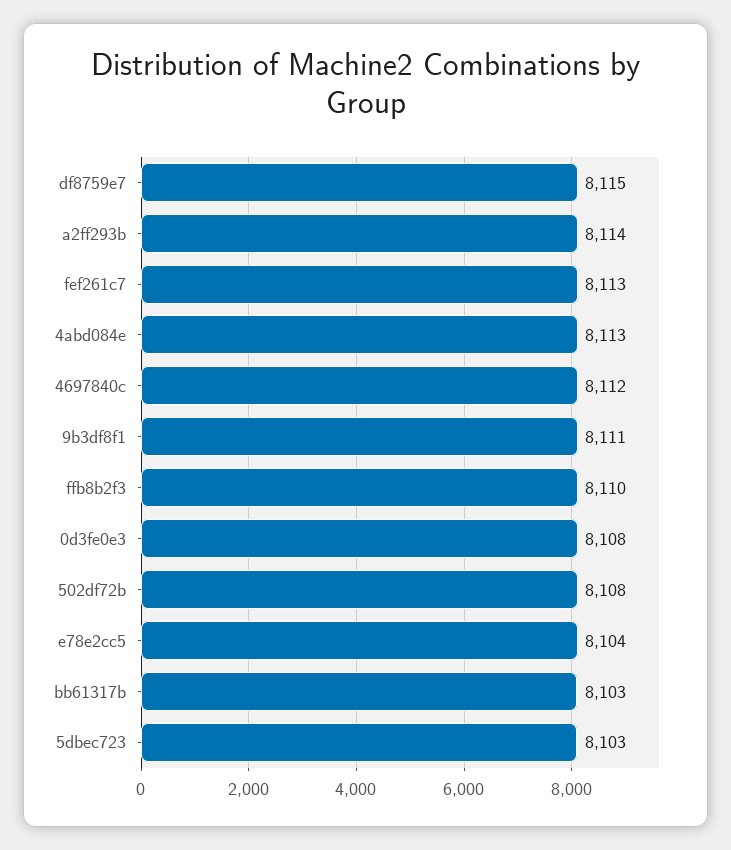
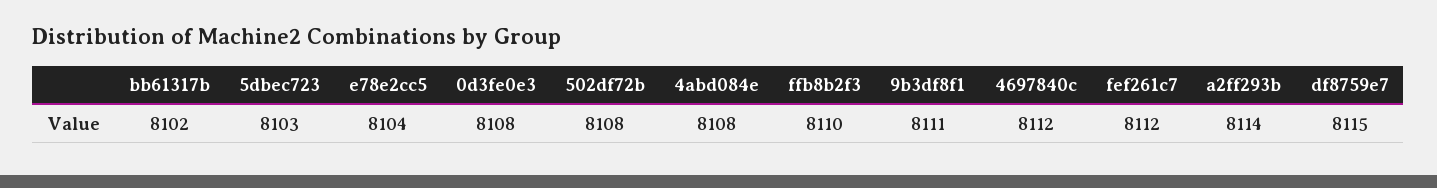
fef261c7: 8113 -> 8112
4abd084e: 8113 -> 8108
bb61317b: 8103 -> 8102

